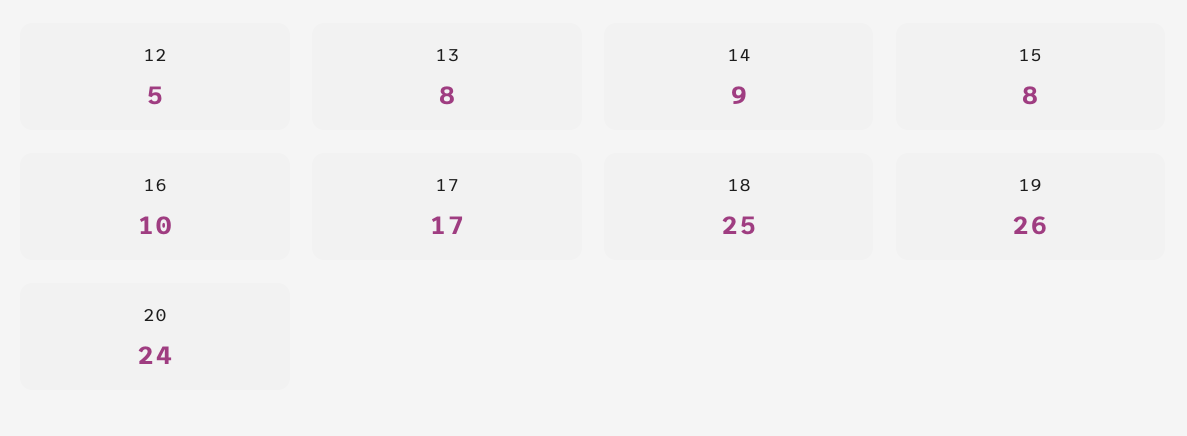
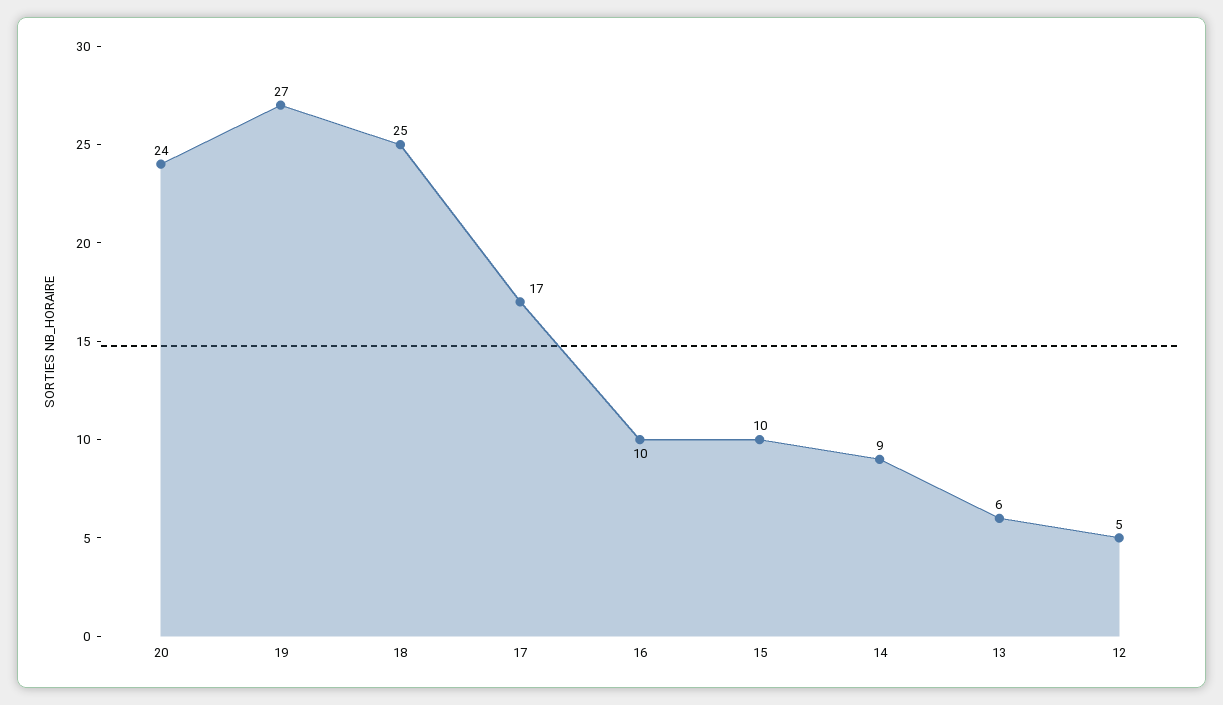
13: 8 -> 6
15: 8 -> 10
19: 26 -> 27

